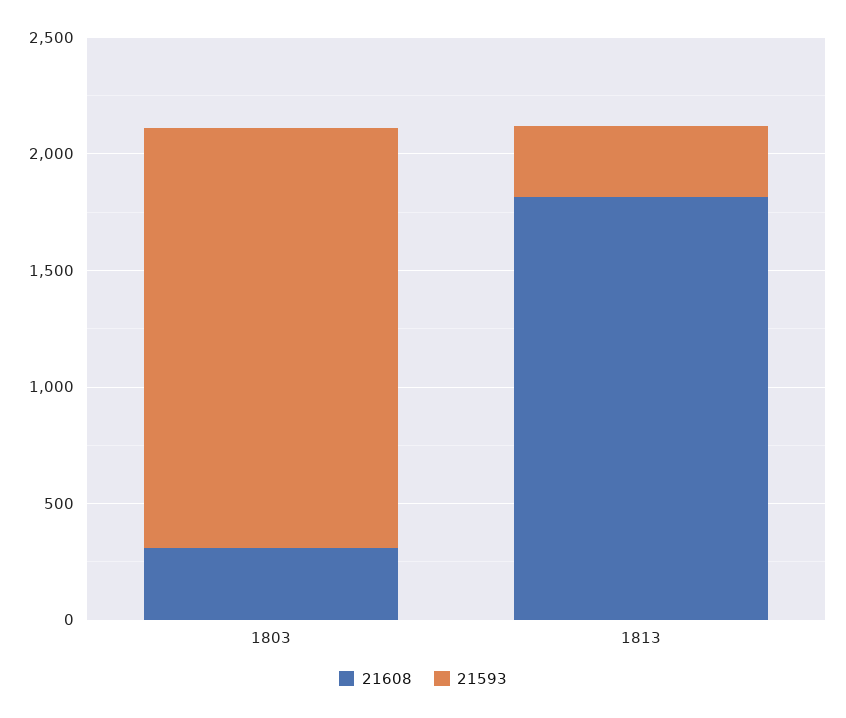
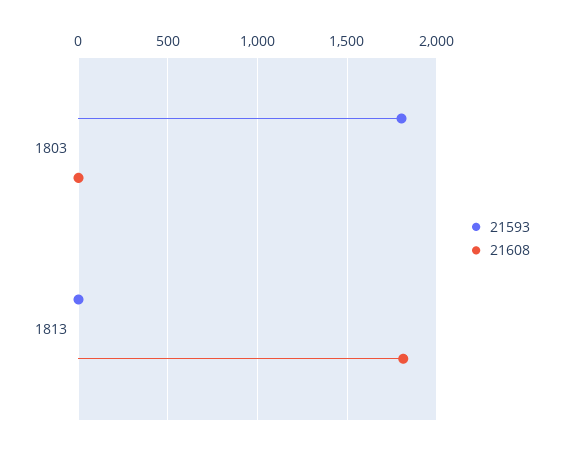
21608, 1803: 300 -> 0
21593, 1813: 300 -> 0

